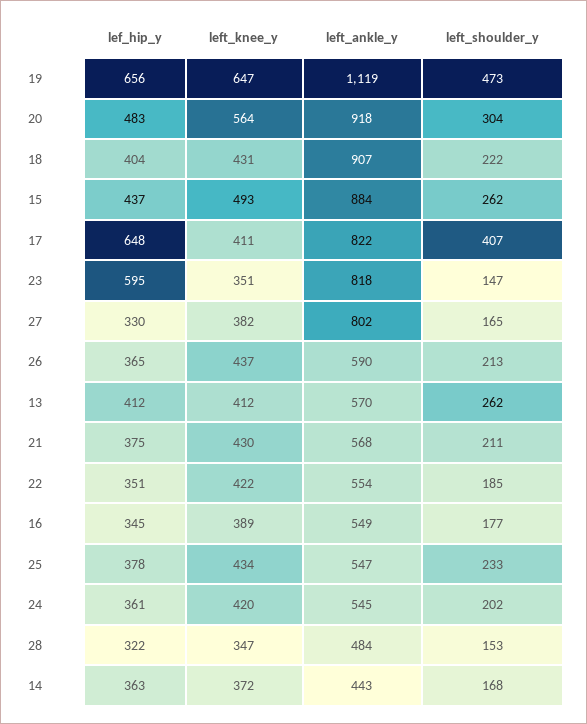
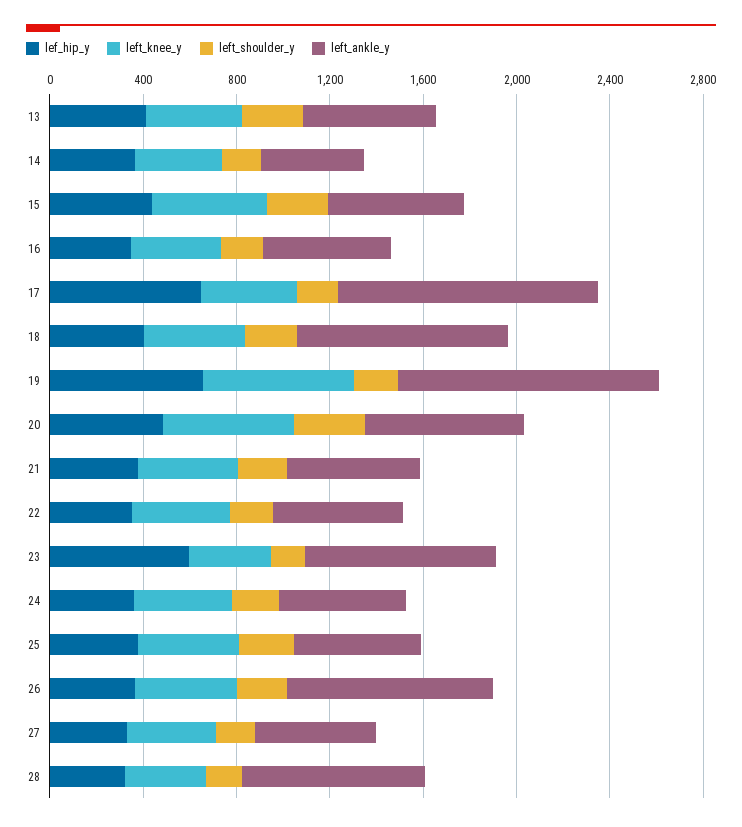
left_shoulder_y, 19: 473 -> 200
left_ankle_y, 20: 918 -> 700
left_ankle_y, 15: 884 -> 600
left_ankle_y, 17: 822 -> 1100
left_shoulder_y, 17: 407 -> 200
left_ankle_y, 27: 802 -> 500
left_ankle_y, 26: 590 -> 900
left_ankle_y, 28: 484 -> 800

